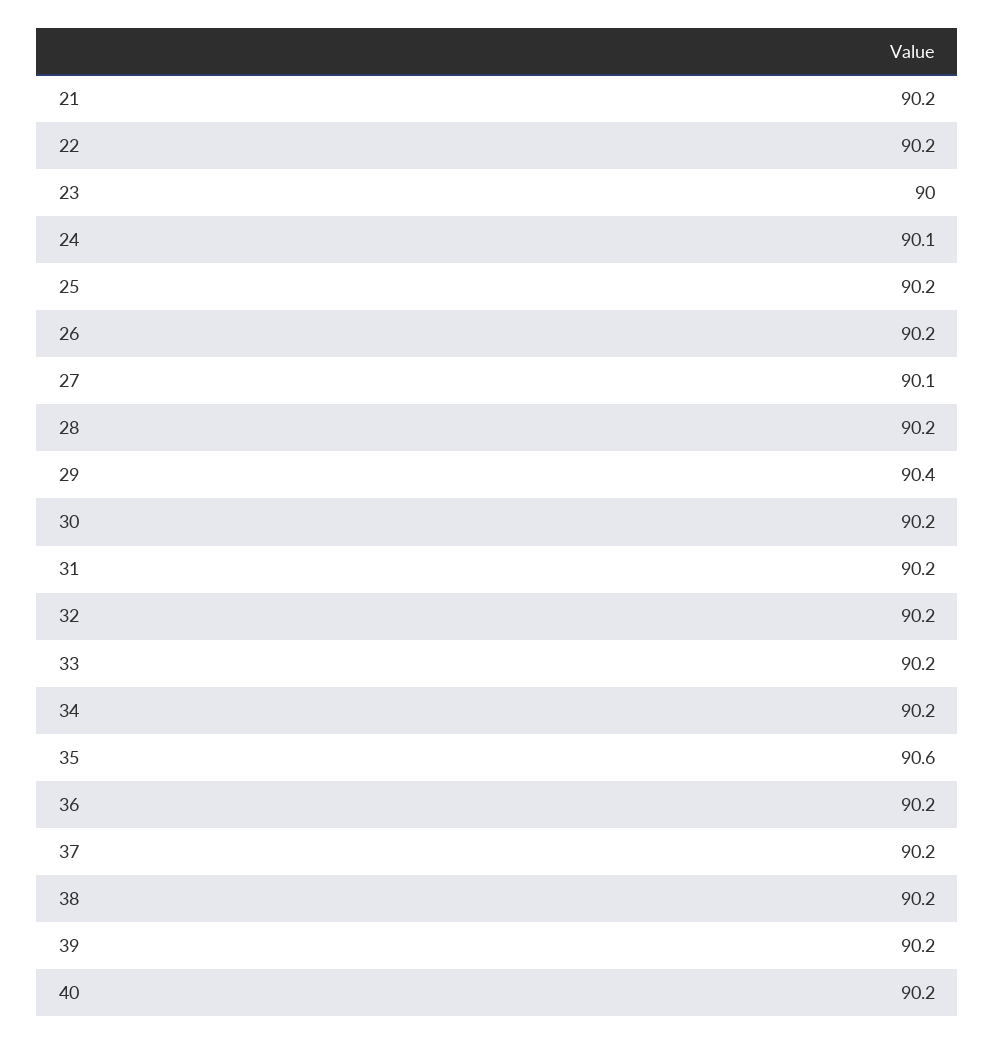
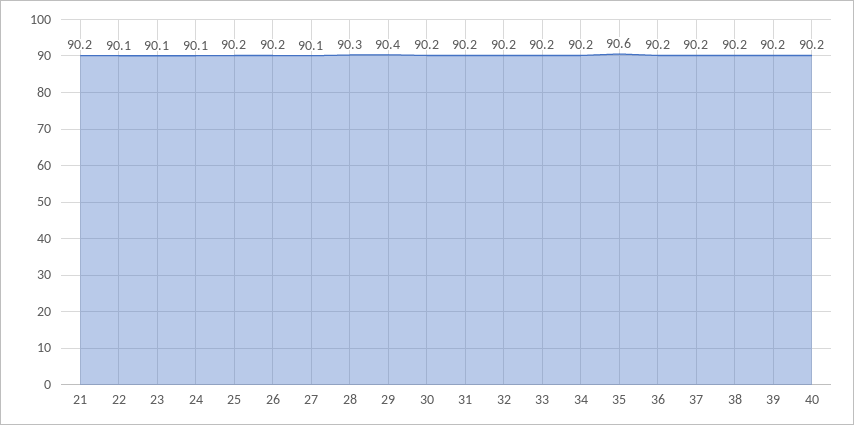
22: 90.2 -> 90.1
23: 90 -> 90.1
28: 90.2 -> 90.3

